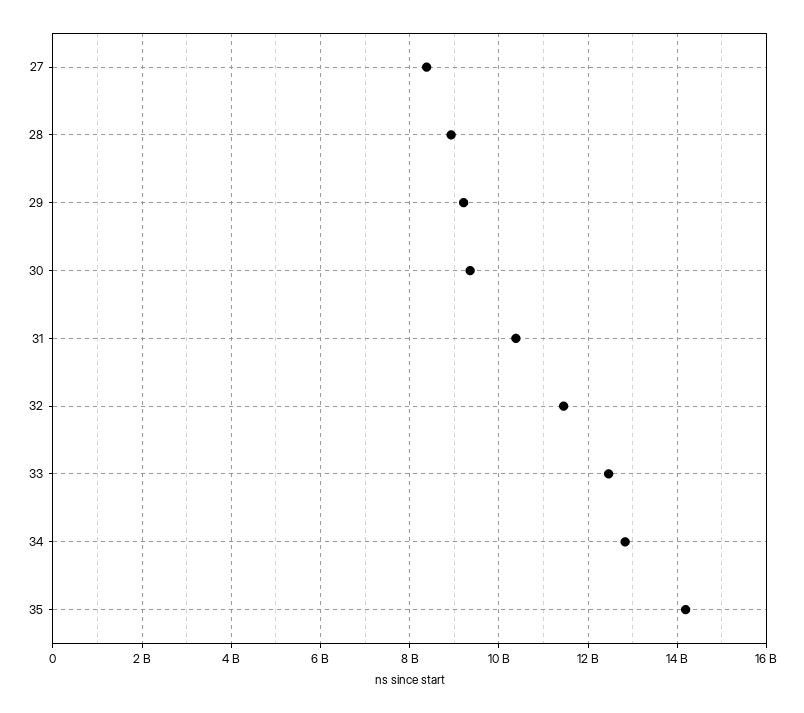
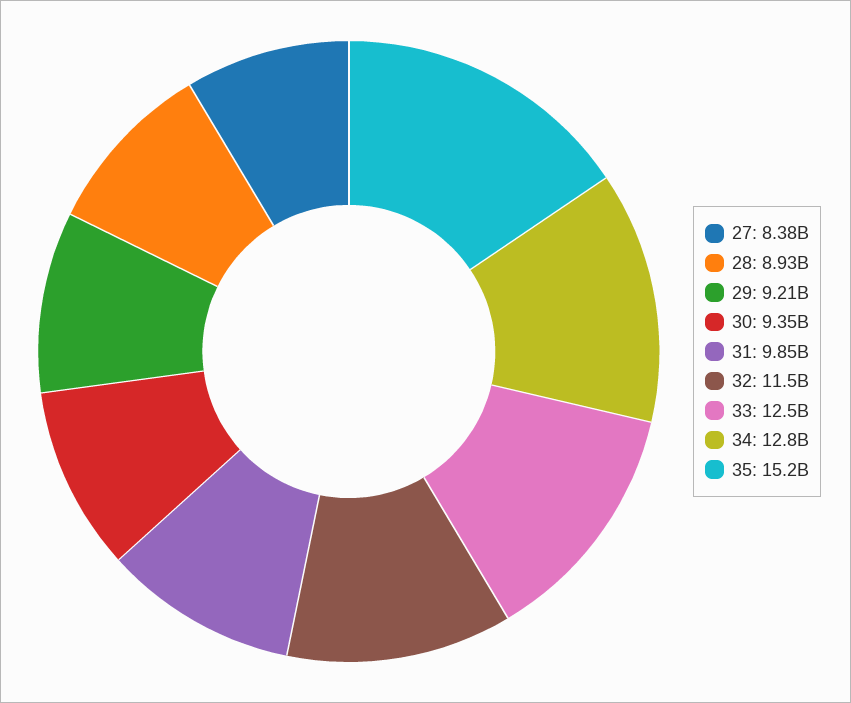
31: 10400000000 -> 9850000000
35: 14200000000 -> 15200000000

